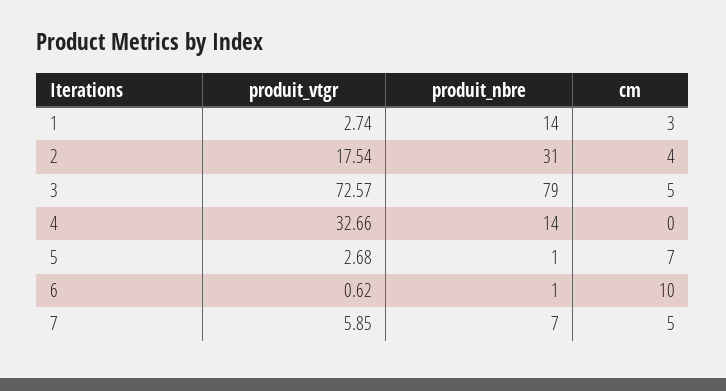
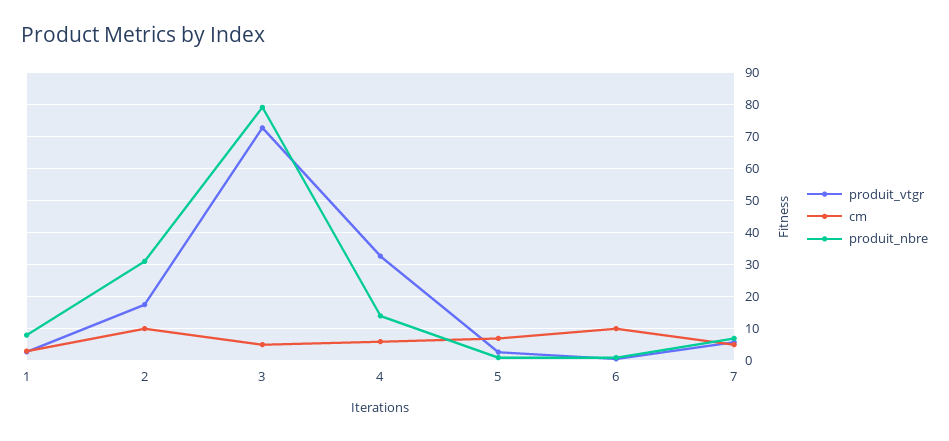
produit_nbre, 1: 14 -> 8
cm, 2: 4 -> 10
cm, 4: 0 -> 6

